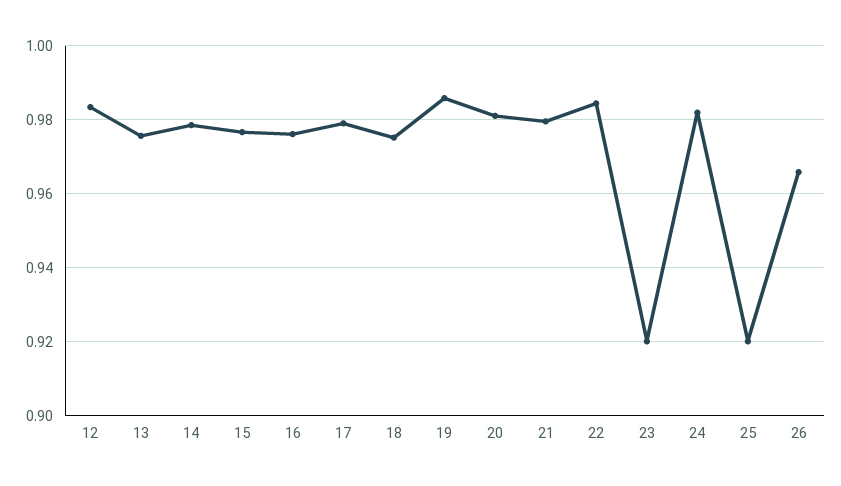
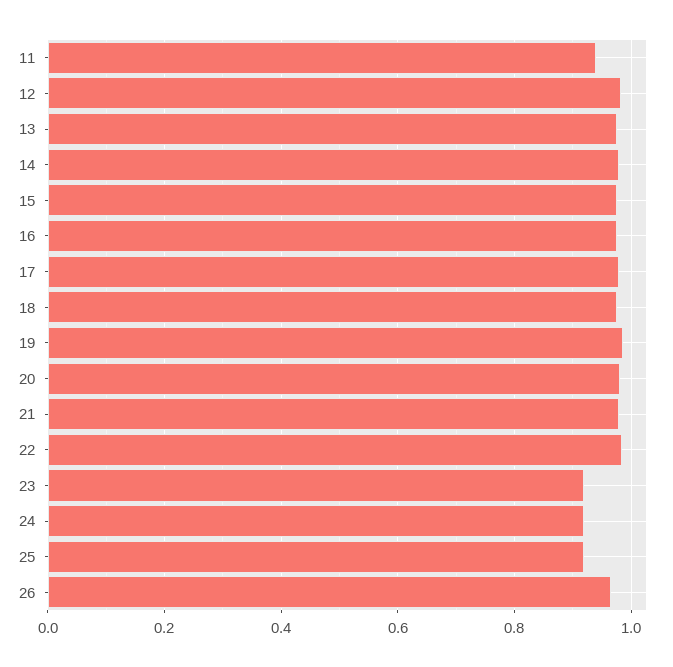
24: 0.982 -> 0.92
11: none -> 0.94

